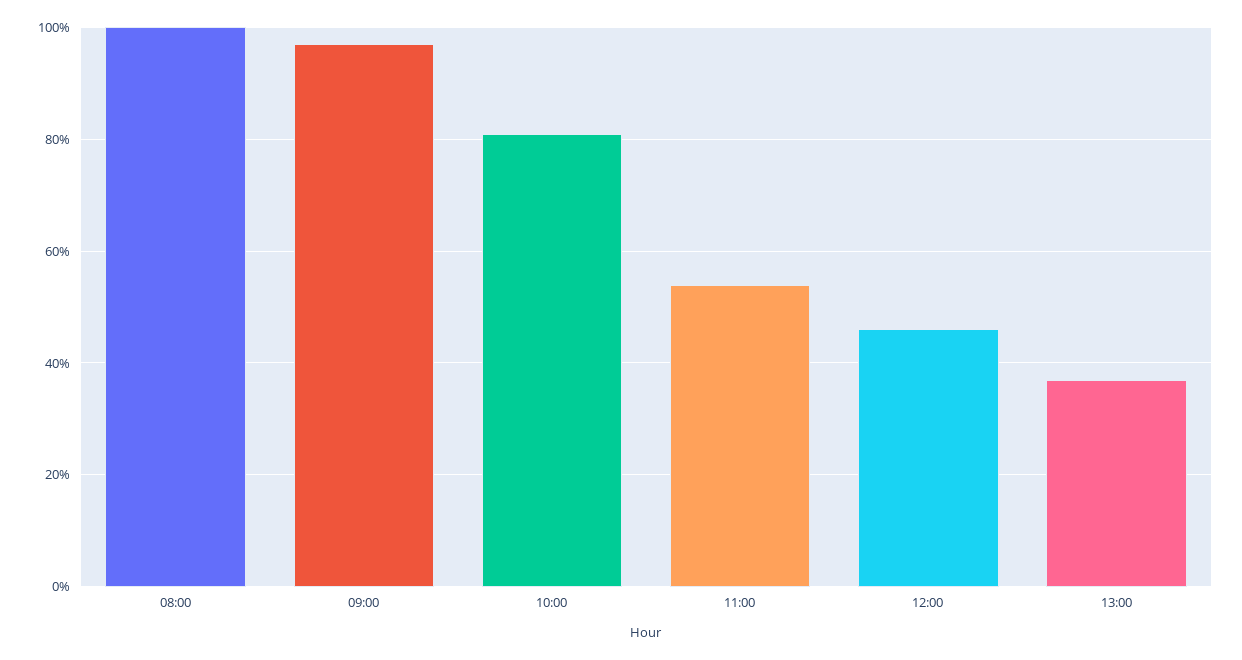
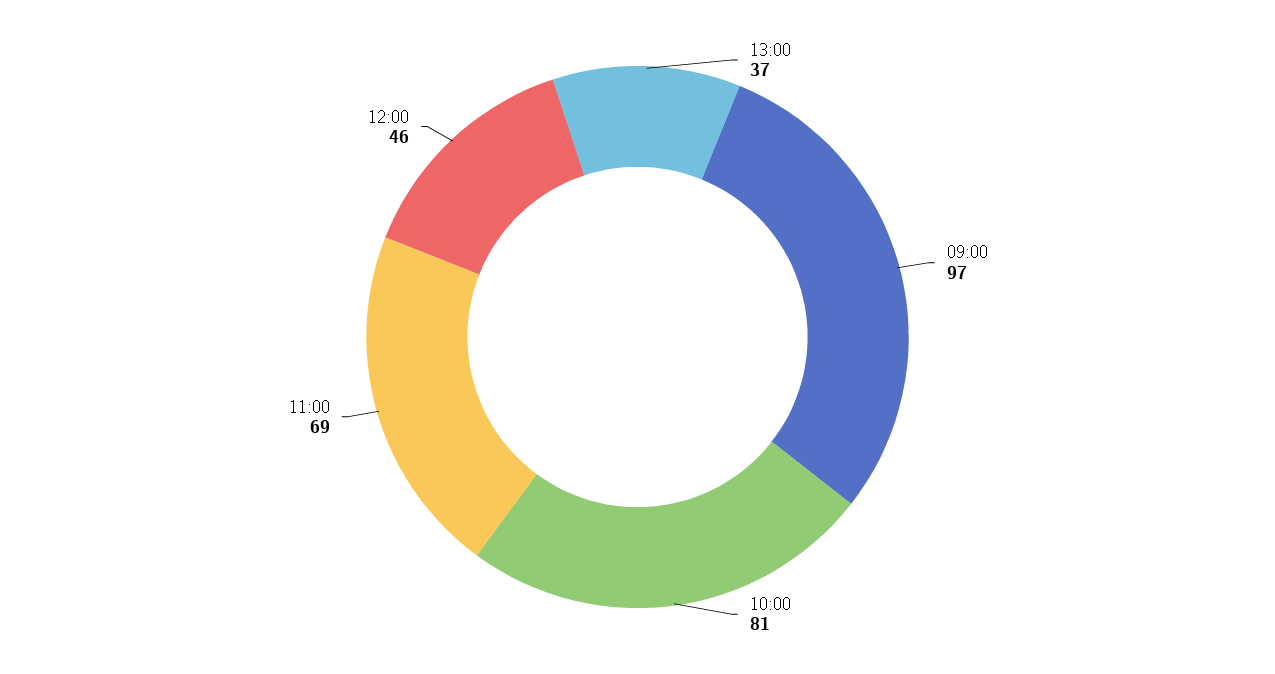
08:00: 100 -> none
11:00: 55 -> 69

